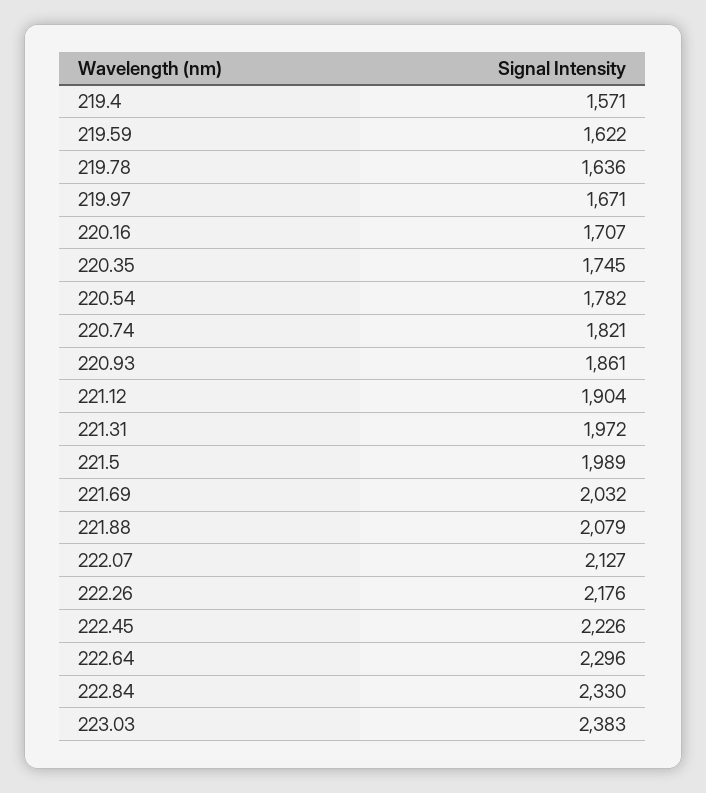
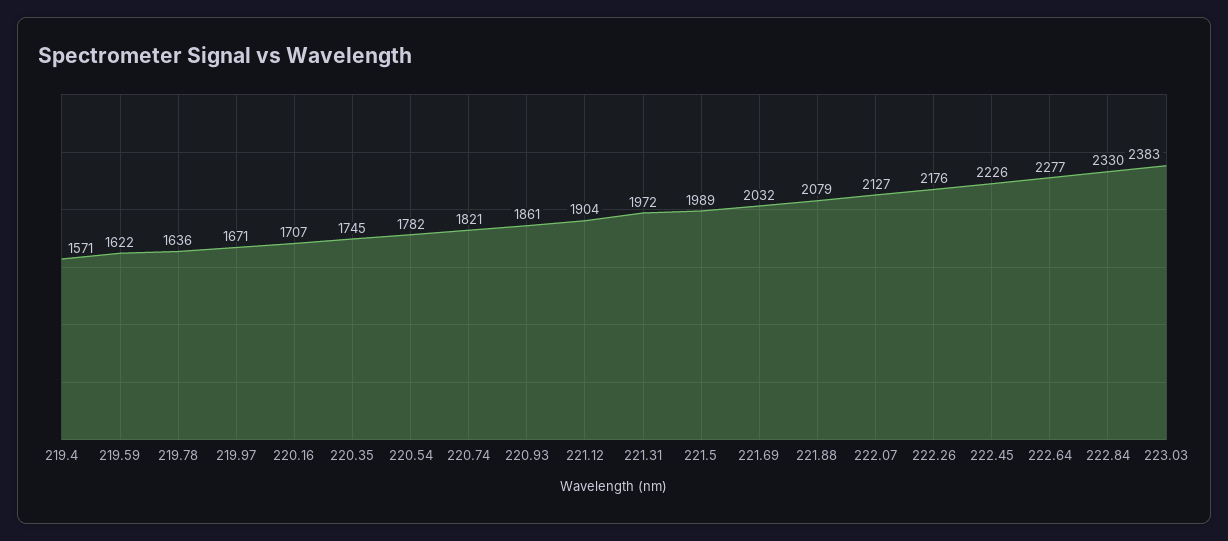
222.64: 2296 -> 2277

